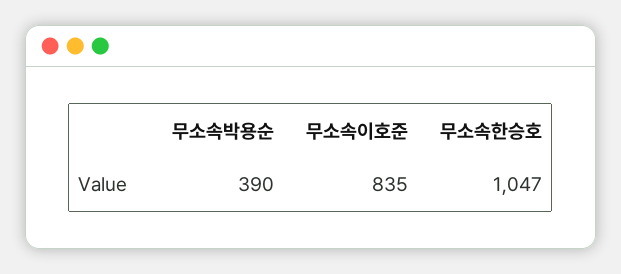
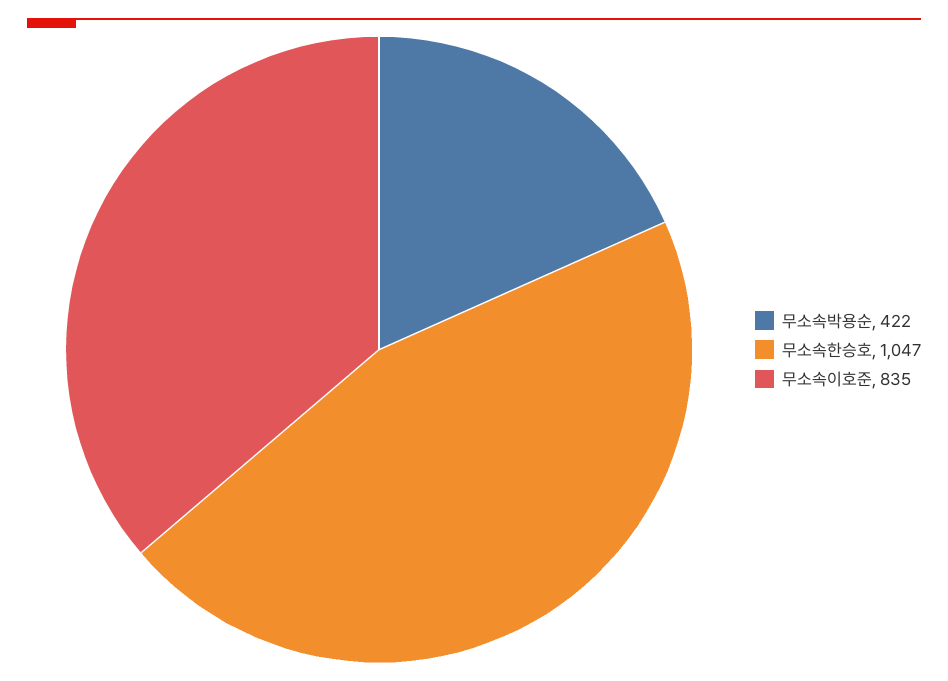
무소속박용순: 390 -> 422

